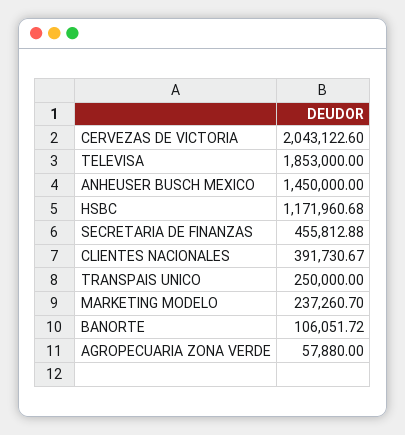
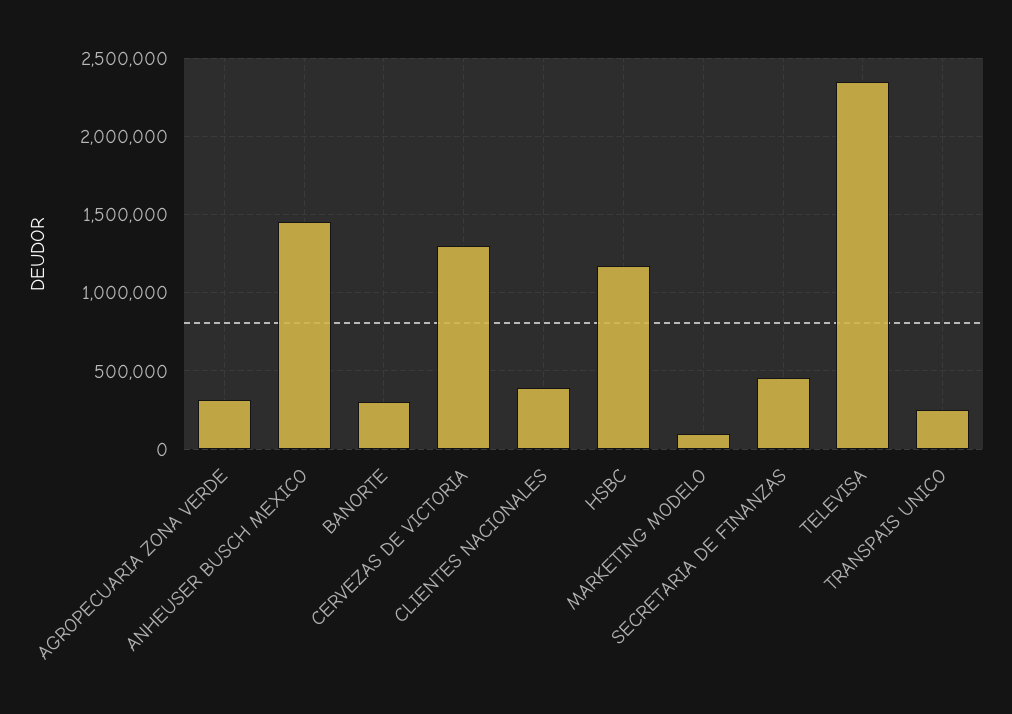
CERVEZAS DE VICTORIA: 2043122.6 -> 1300000
TELEVISA: 1853000 -> 2350000
MARKETING MODELO: 237260.7 -> 100000
BANORTE: 106051.72 -> 300000
AGROPECUARIA ZONA VERDE: 57880 -> 300000

